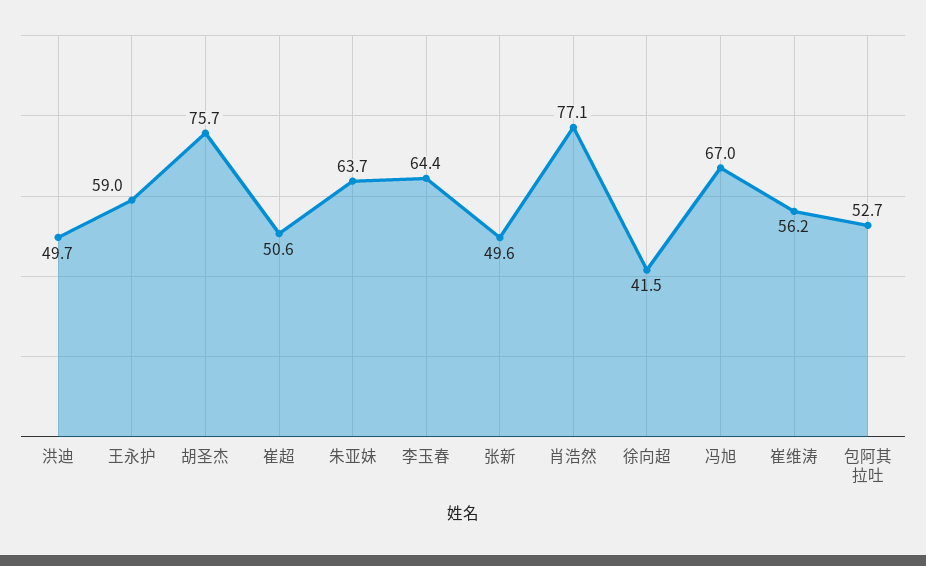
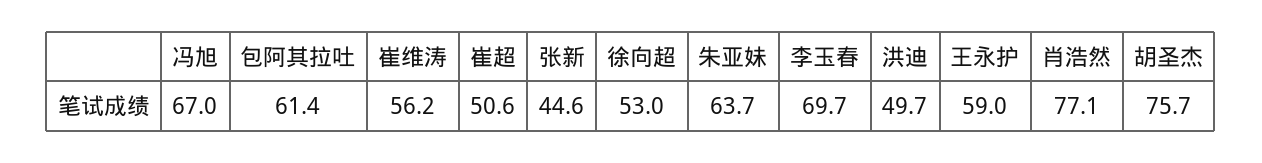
李玉春: 64.4 -> 69.7
张新: 49.6 -> 44.6
徐向超: 41.5 -> 53
包阿其拉吐: 52.7 -> 61.4

